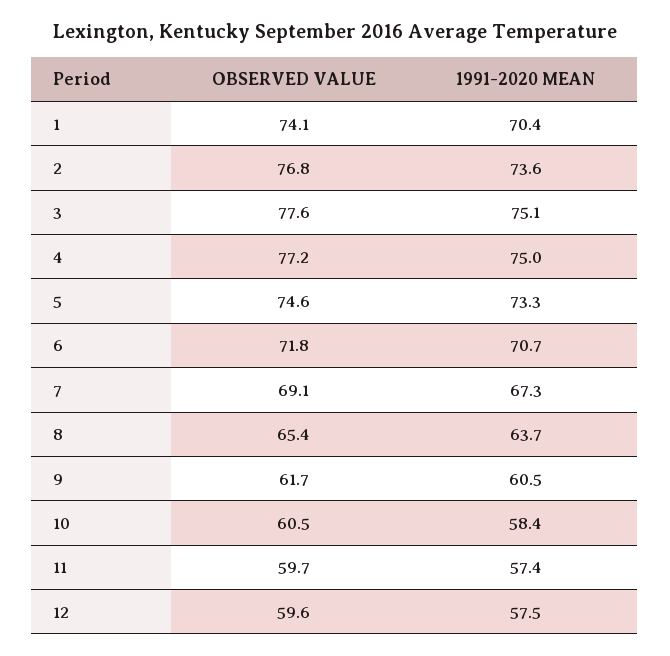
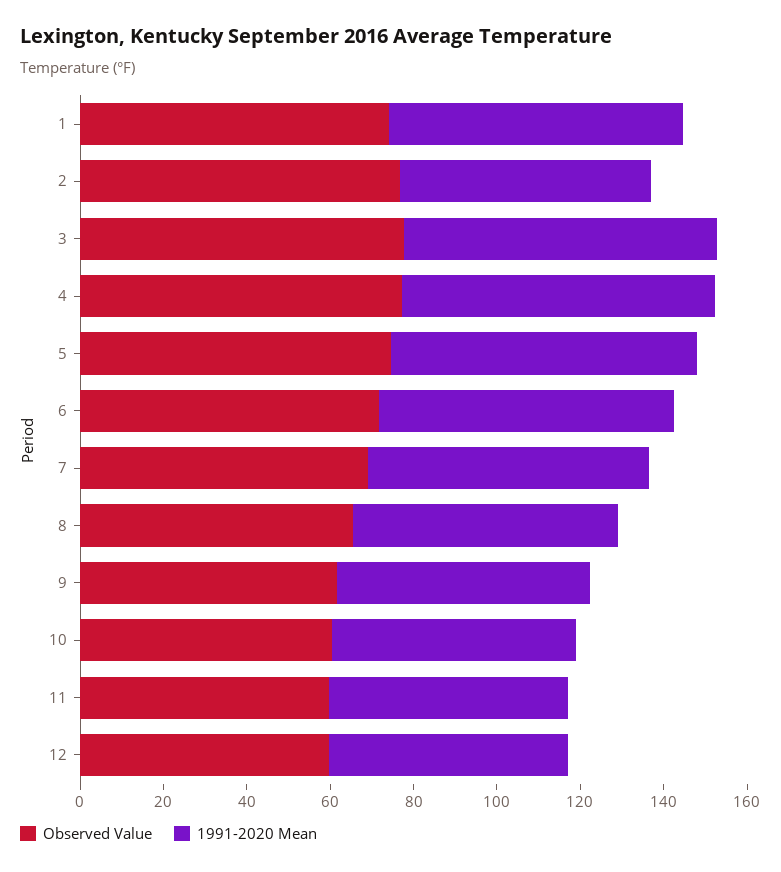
1991-2020 MEAN, 2: 73.6 -> 60

